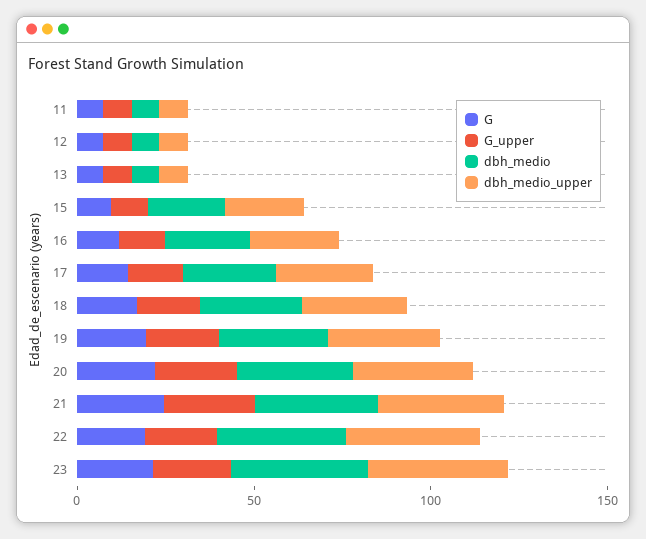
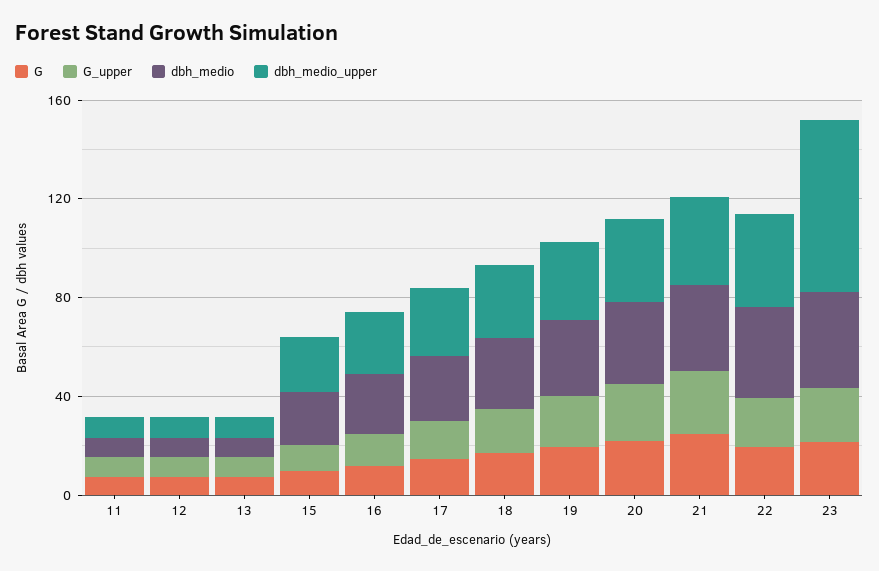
dbh_medio_upper, 23: 40 -> 70

